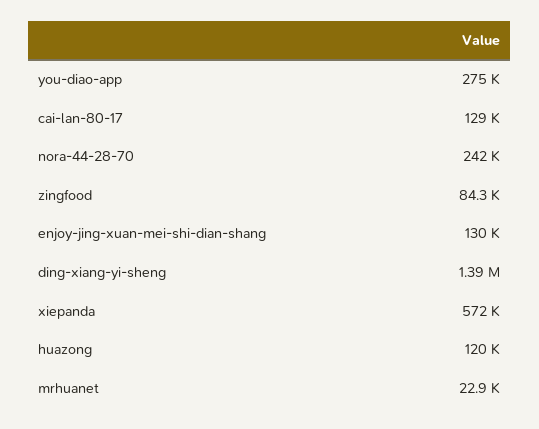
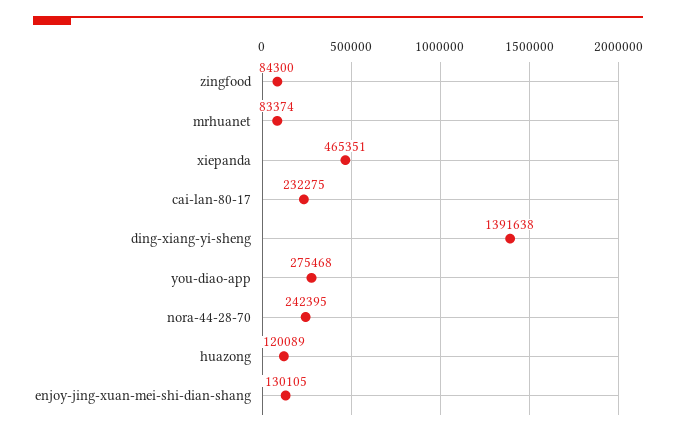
cai-lan-80-17: 129000 -> 232275
xiepanda: 572000 -> 465351
mrhuanet: 22900 -> 83374

